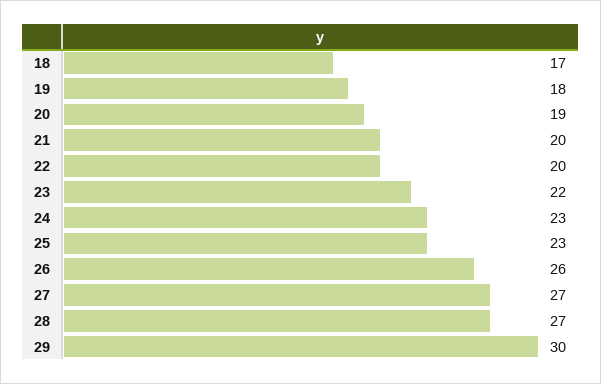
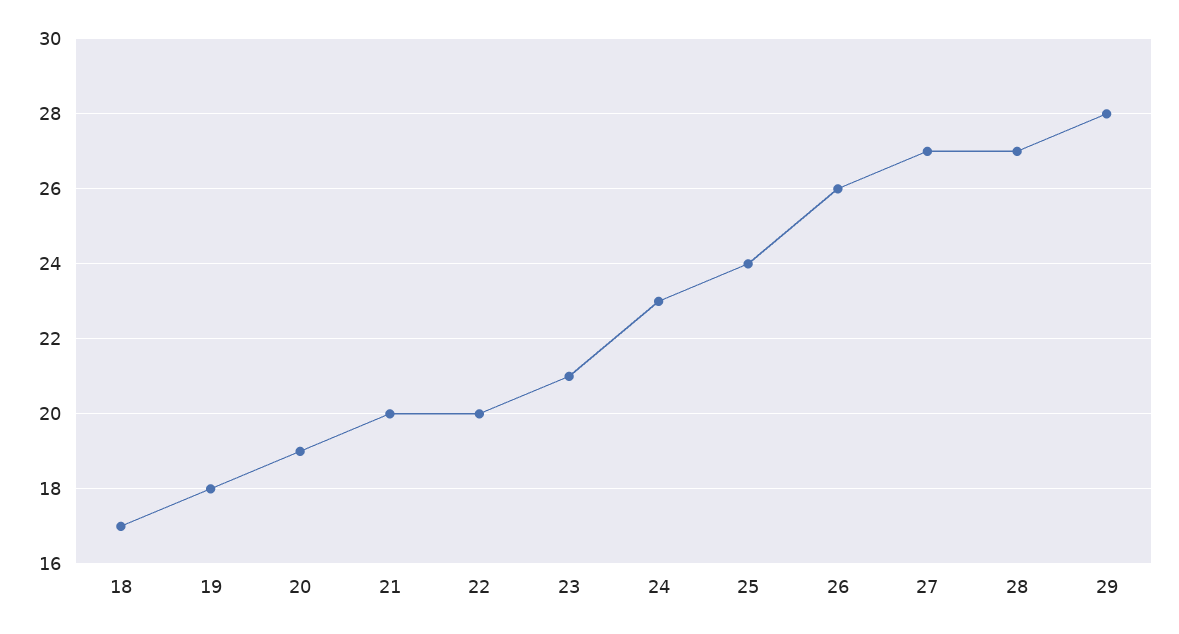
23: 22 -> 21
25: 23 -> 24
29: 30 -> 28

